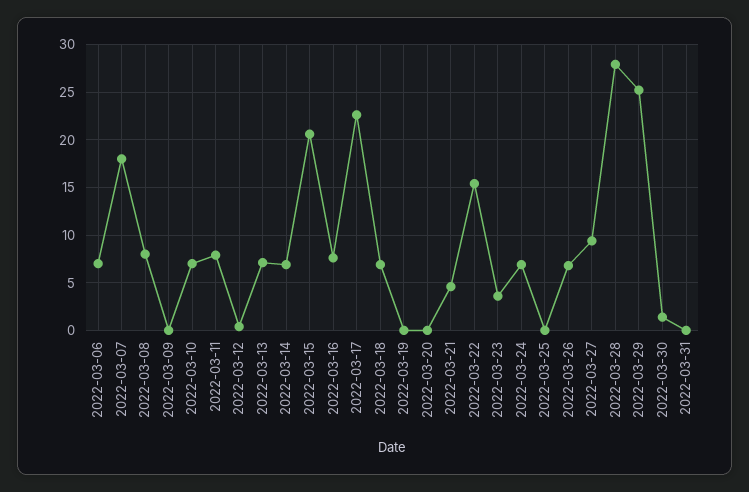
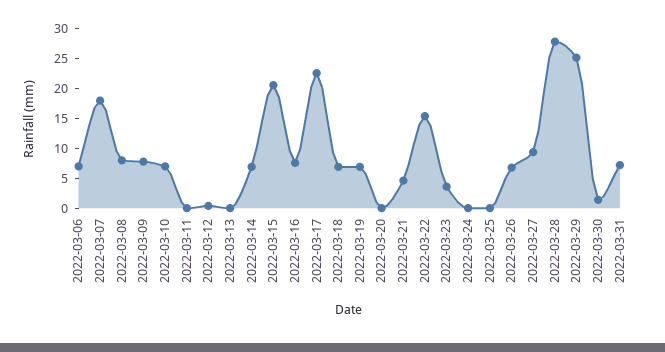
2022-03-09: 0 -> 7.5
2022-03-11: 8 -> 0
2022-03-13: 7 -> 0
2022-03-19: 0 -> 7.5
2022-03-24: 7 -> 0
2022-03-31: 0 -> 7.5

